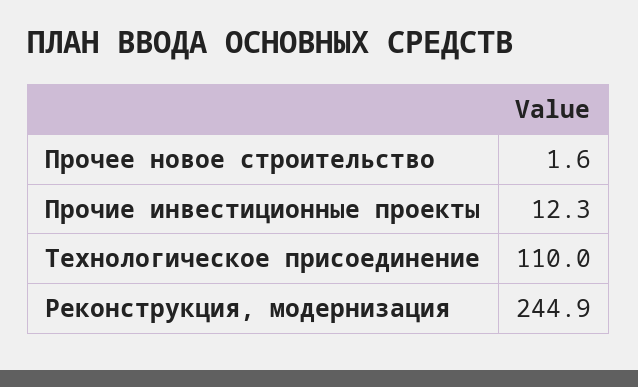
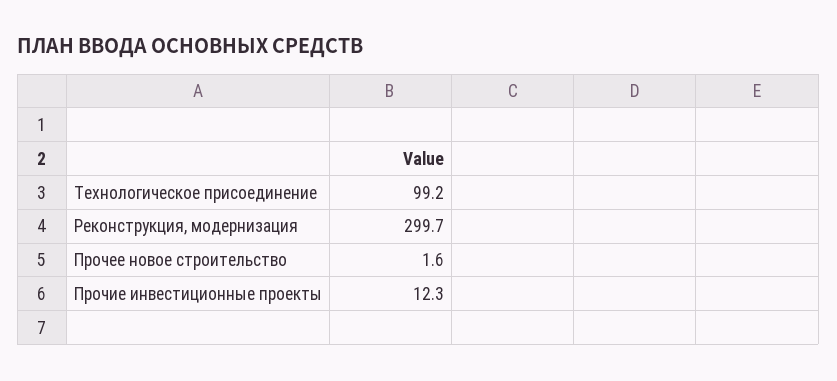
Технологическое присоединение: 110 -> 99.2
Реконструкция, модернизация: 244.9 -> 299.7

